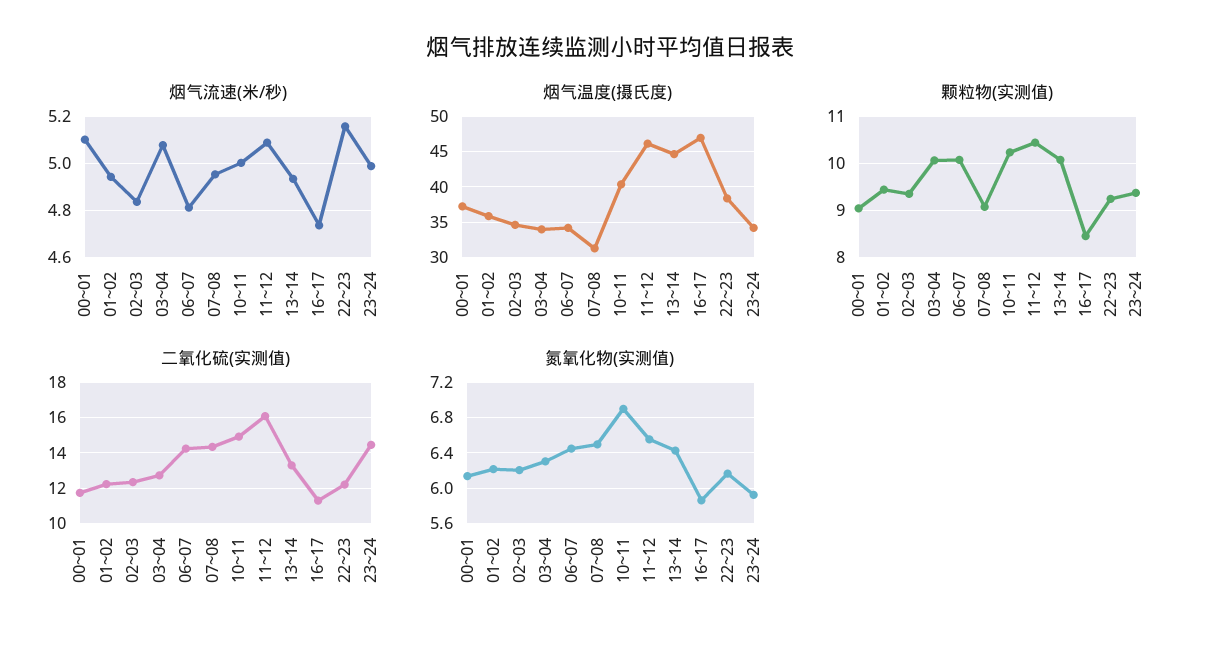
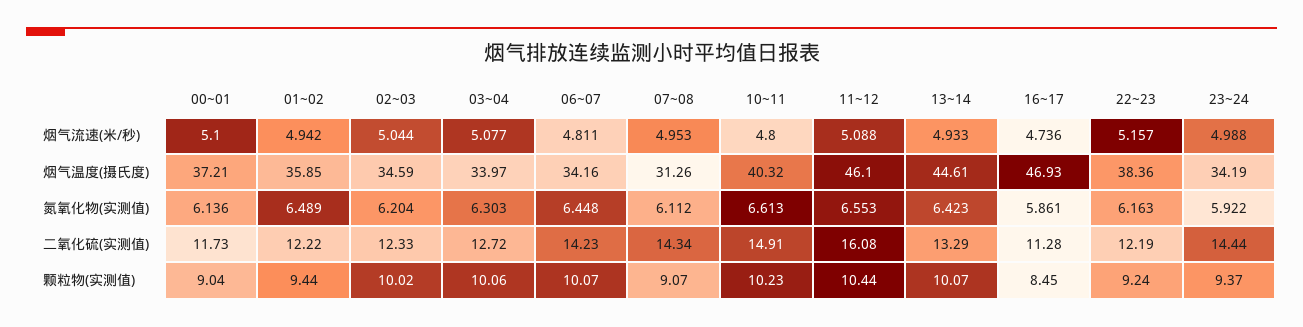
烟气流速(米/秒), 02~03: 4.85 -> 5.044
烟气流速(米/秒), 10~11: 5 -> 4.8
颗粒物(实测值), 02~03: 9.4 -> 10.02
氮氧化物(实测值), 01~02: 6.2 -> 6.489
氮氧化物(实测值), 07~08: 6.5 -> 6.112
氮氧化物(实测值), 10~11: 6.9 -> 6.613

